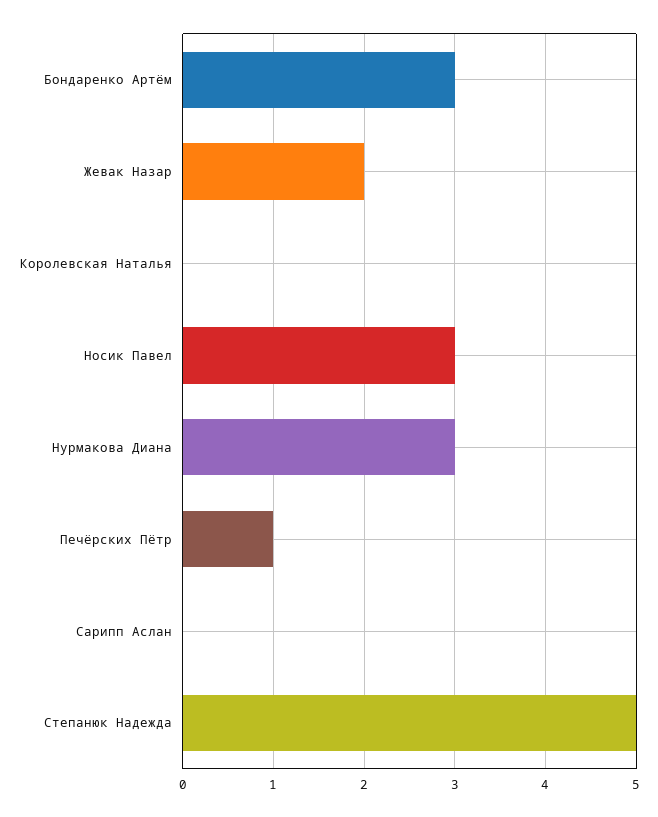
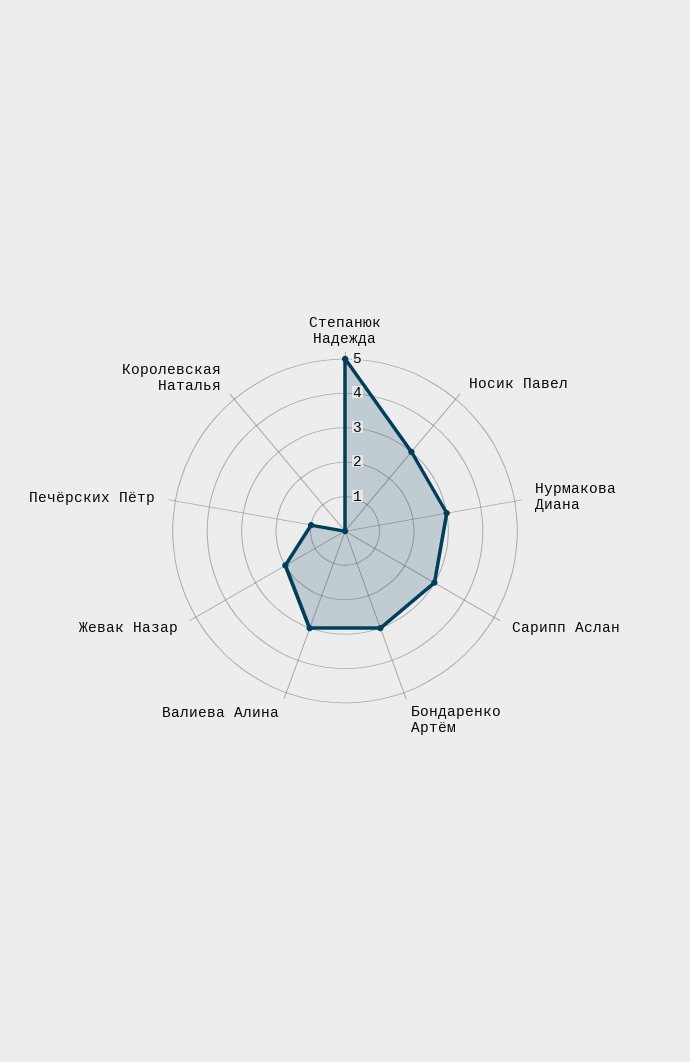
Сарипп Аслан: 0 -> 3
Валиева Алина: none -> 3

